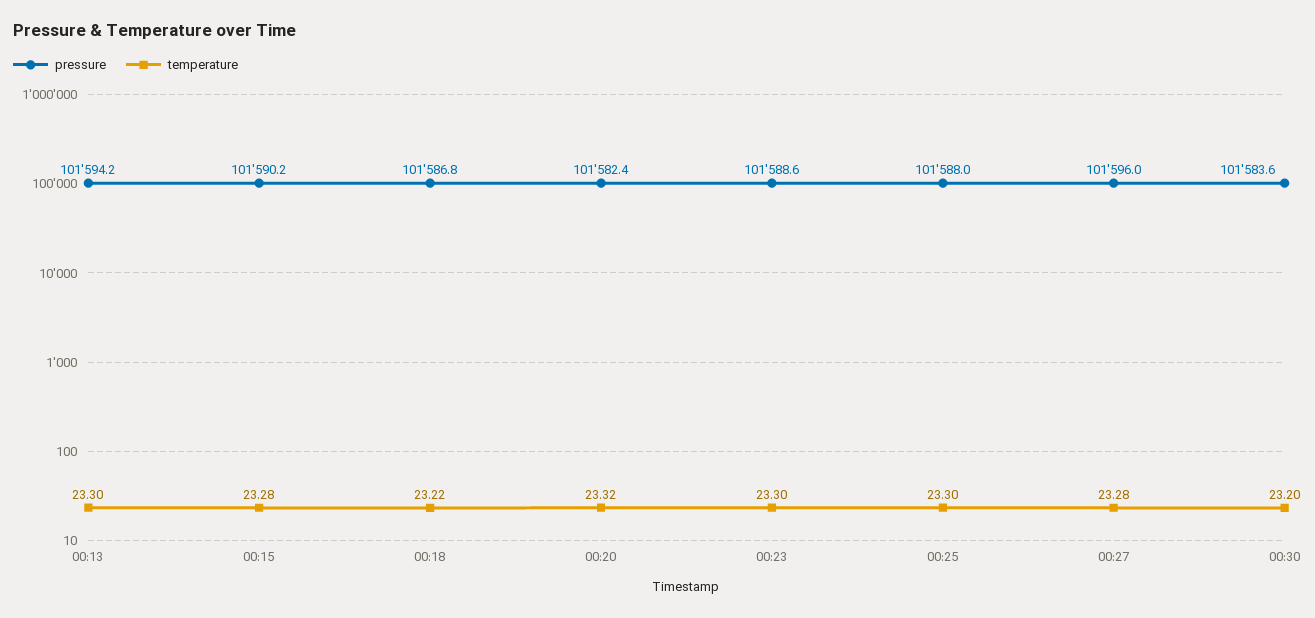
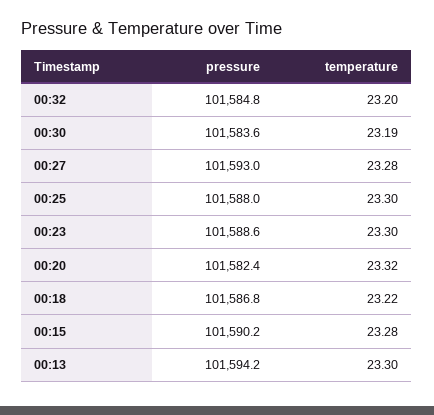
pressure, 00:27: 101596 -> 101593
temperature, 00:30: 23.2 -> 23.19
pressure, 00:32: none -> 101584.8
temperature, 00:32: none -> 23.2

